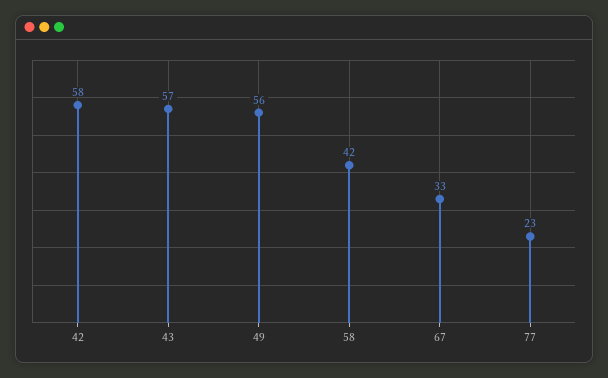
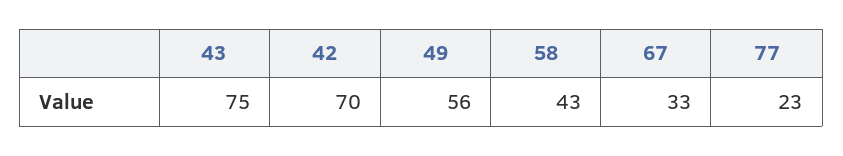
42: 58 -> 70
43: 57 -> 75
58: 42 -> 43

